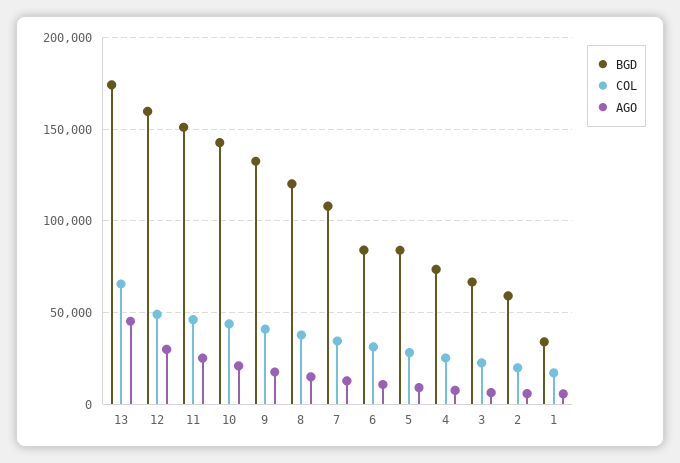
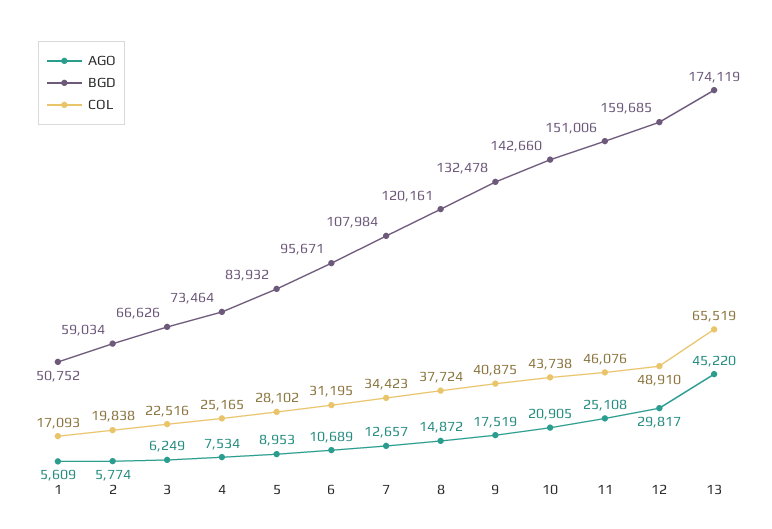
BGD, 6: 85000 -> 95671
BGD, 1: 35000 -> 50752

